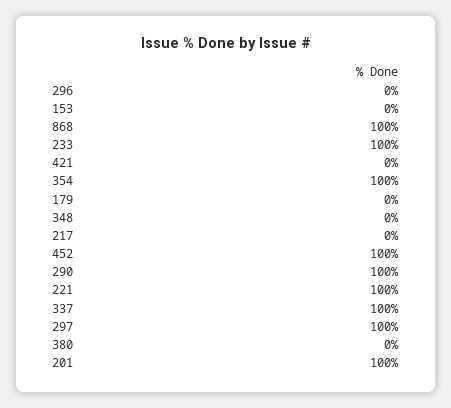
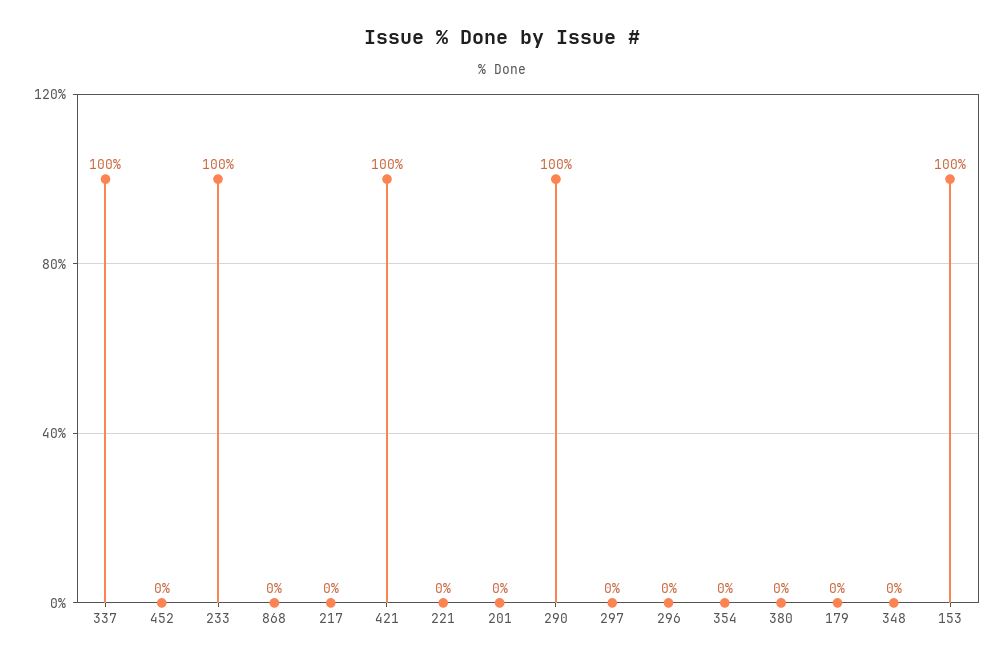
153: 0 -> 100
868: 100 -> 0
421: 0 -> 100
354: 100 -> 0
452: 100 -> 0
221: 100 -> 0
297: 100 -> 0
201: 100 -> 0

